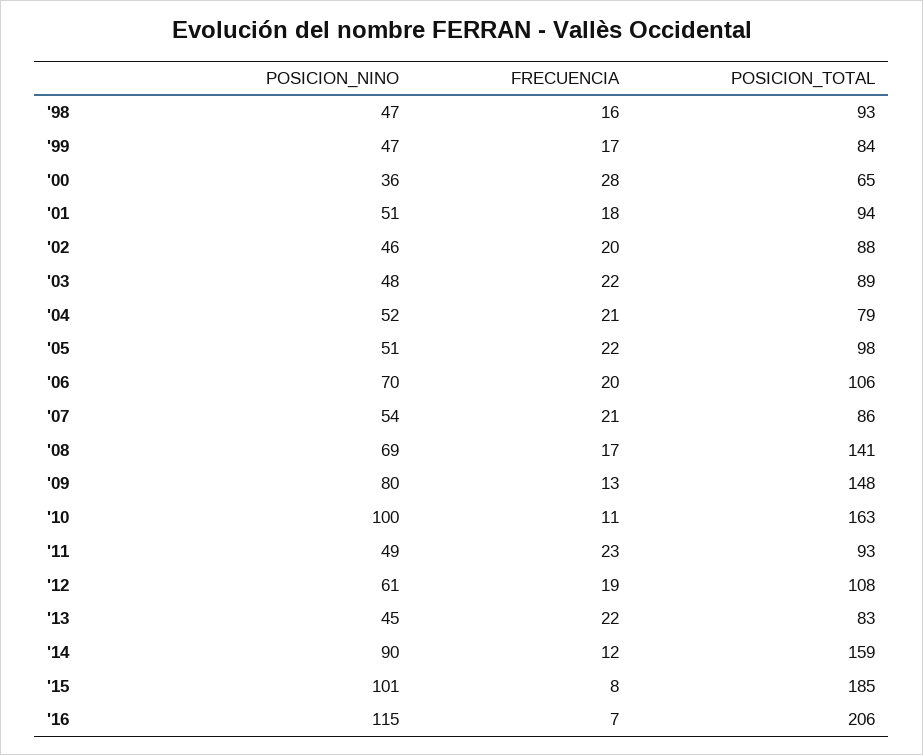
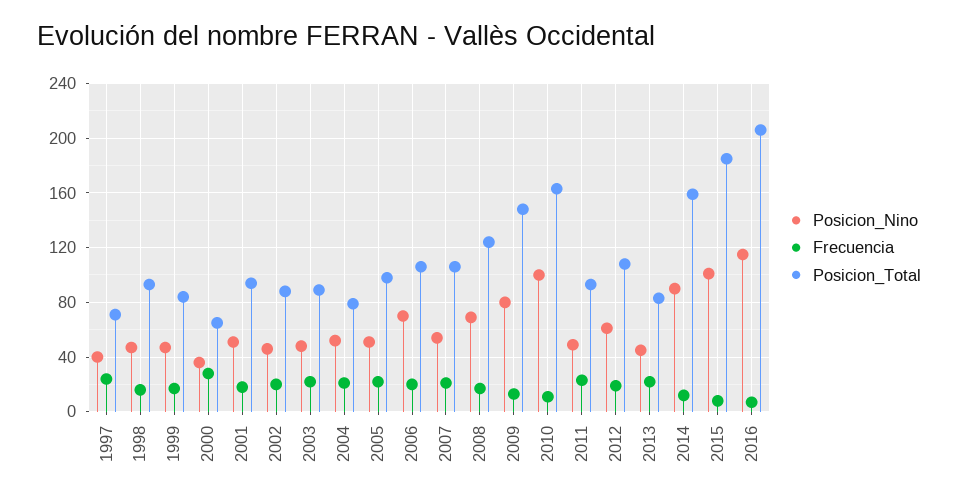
POSICION_TOTAL, '07: 86 -> 105
POSICION_TOTAL, '08: 141 -> 125
POSICION_NINO, 1997: none -> 40
FRECUENCIA, 1997: none -> 25
POSICION_TOTAL, 1997: none -> 70

